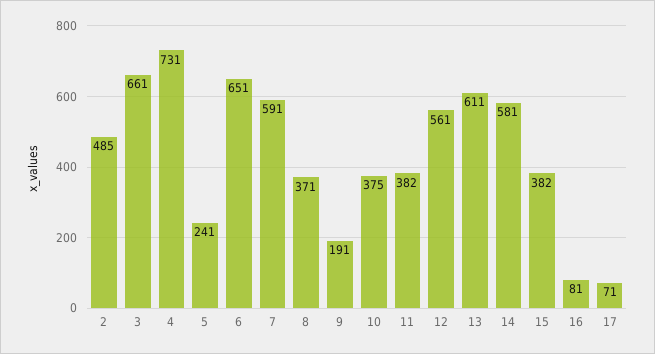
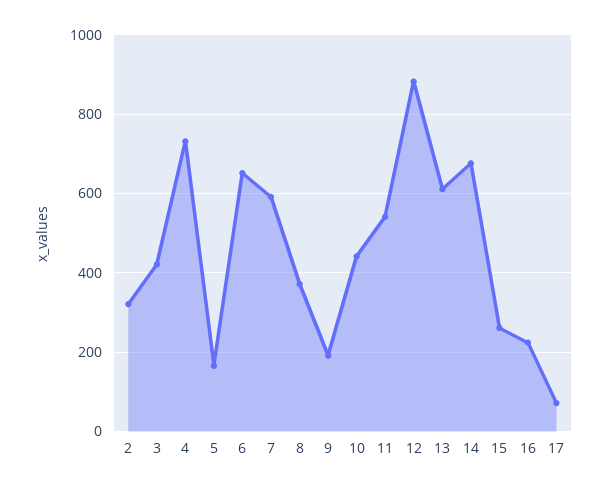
2: 485 -> 320
3: 661 -> 420
5: 241 -> 160
10: 375 -> 440
11: 382 -> 540
12: 561 -> 880
14: 581 -> 680
15: 382 -> 260
16: 81 -> 220

